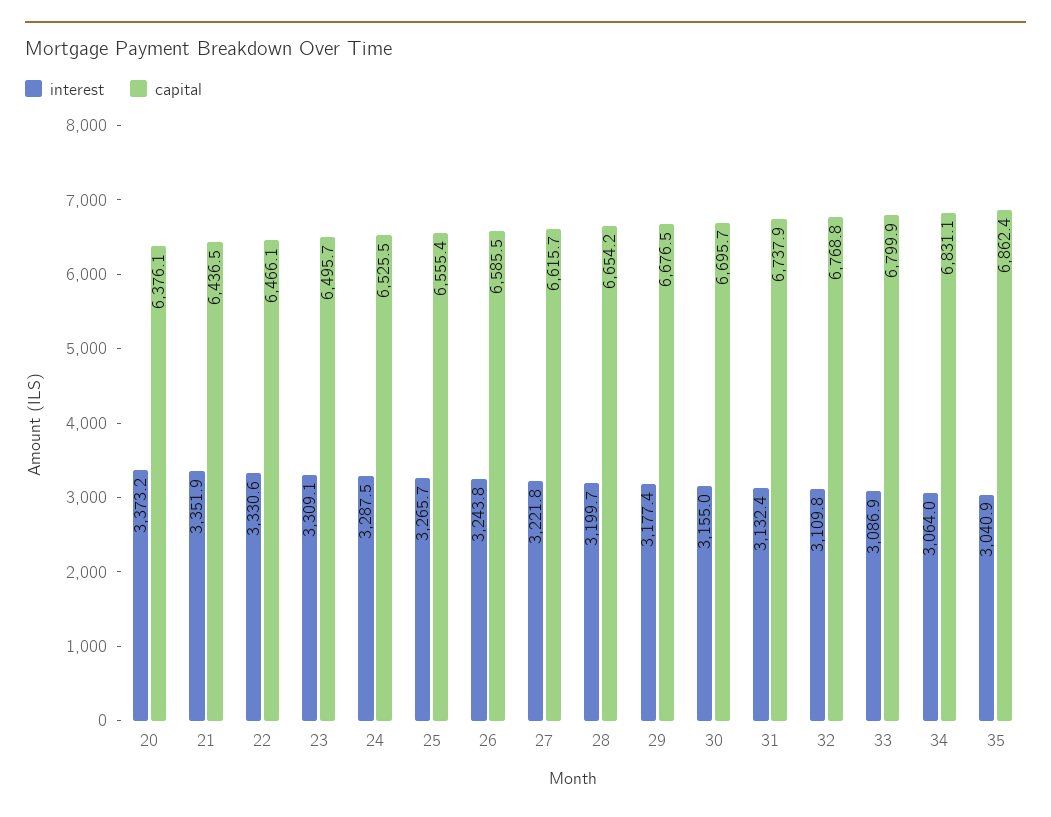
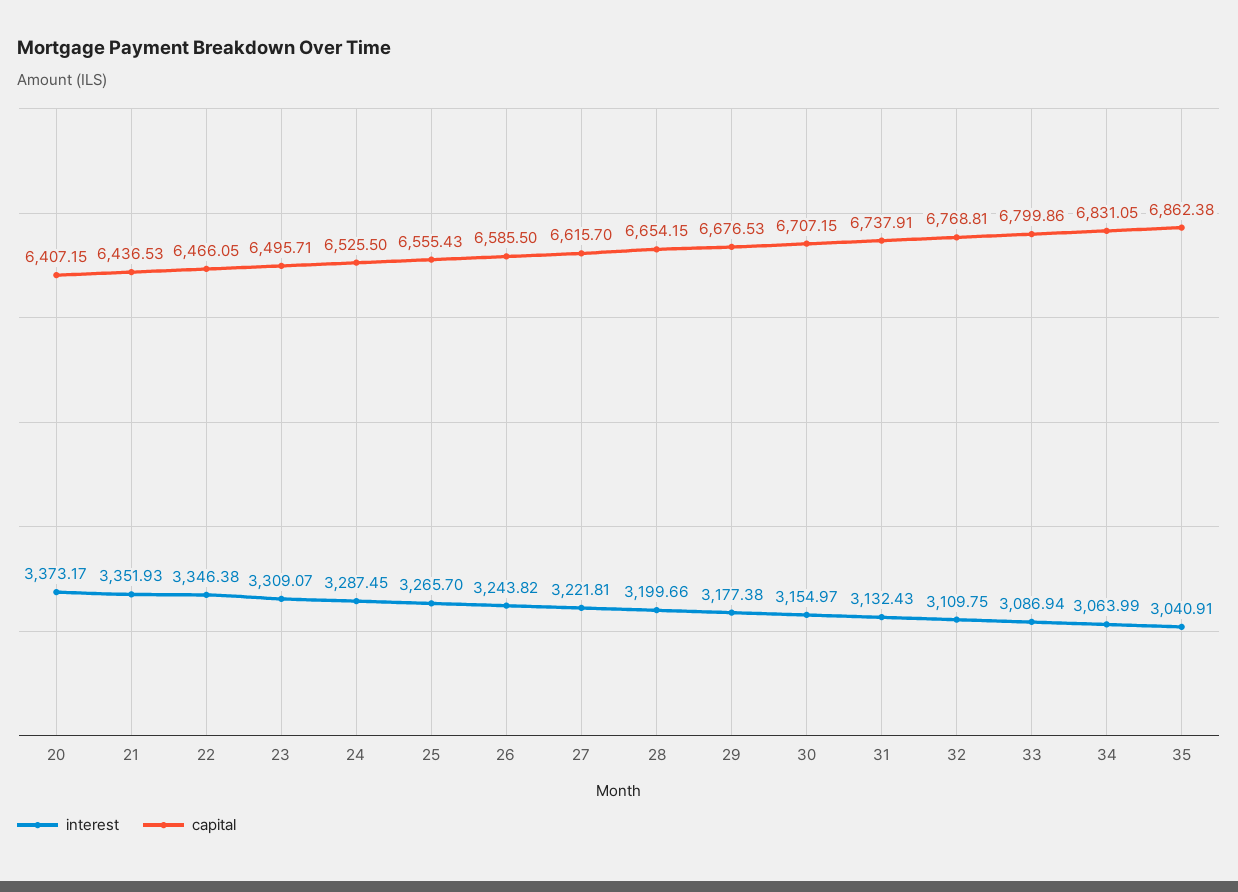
capital, 20: 6376.1 -> 6407.15
interest, 22: 3330.6 -> 3346.38
capital, 30: 6695.7 -> 6707.15

